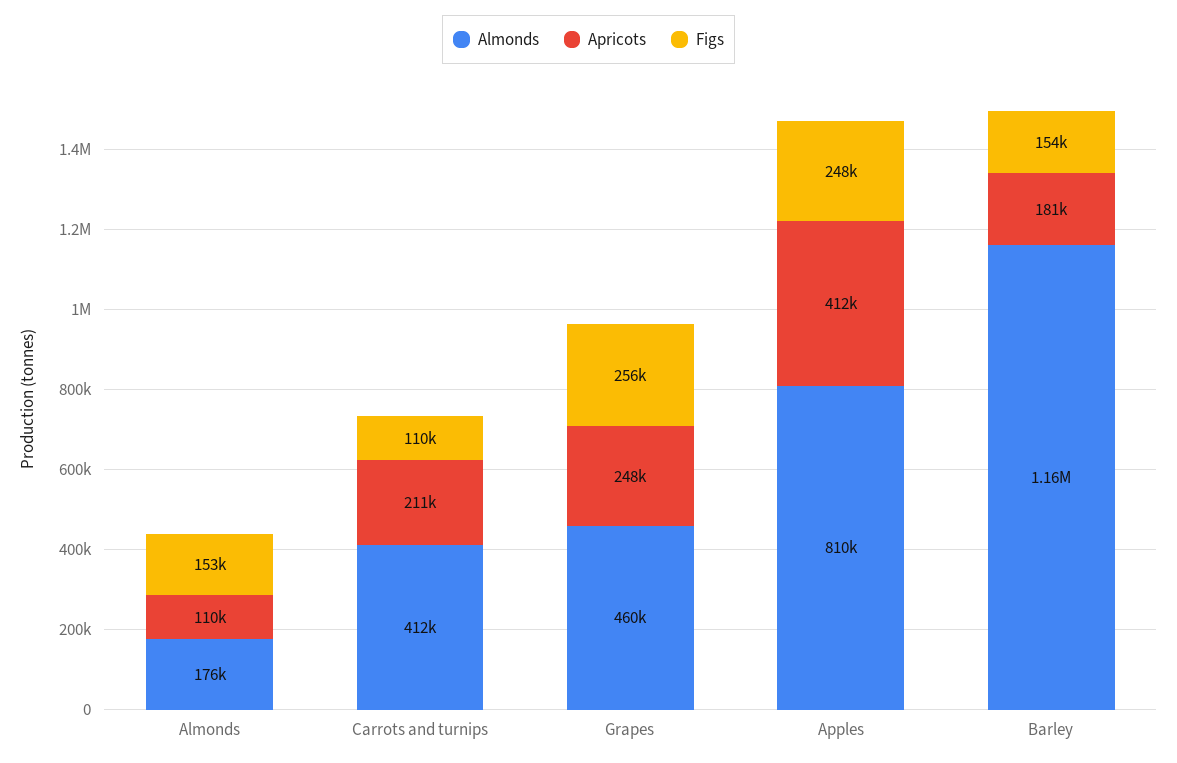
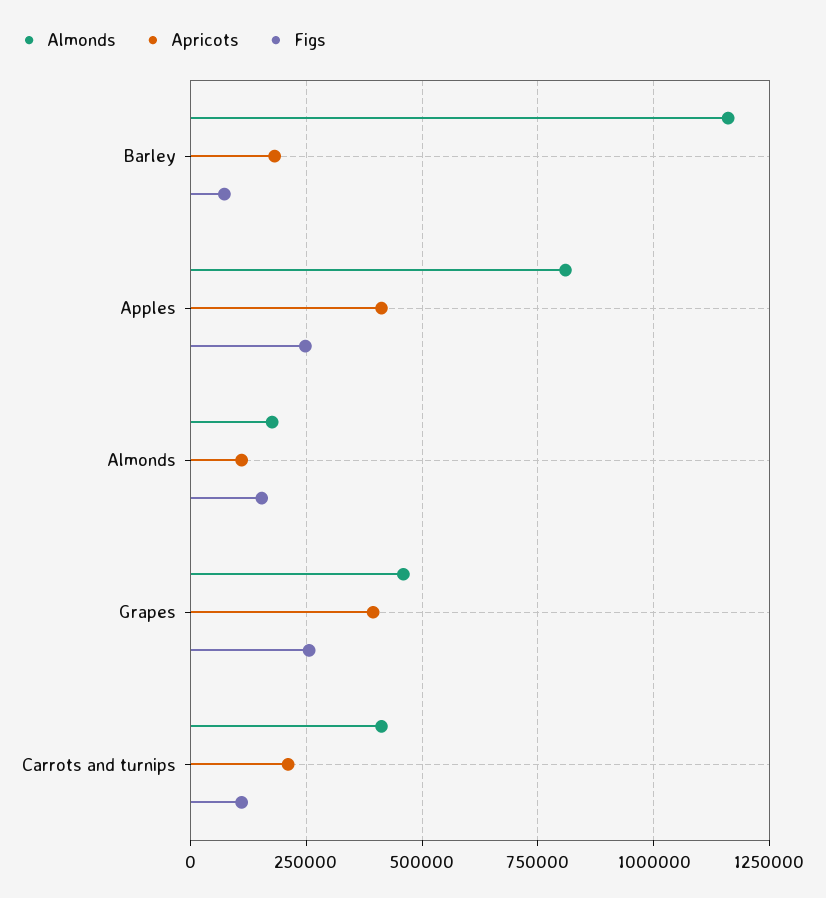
Apricots, Grapes: 248000 -> 400000
Figs, Barley: 154000 -> 75000

